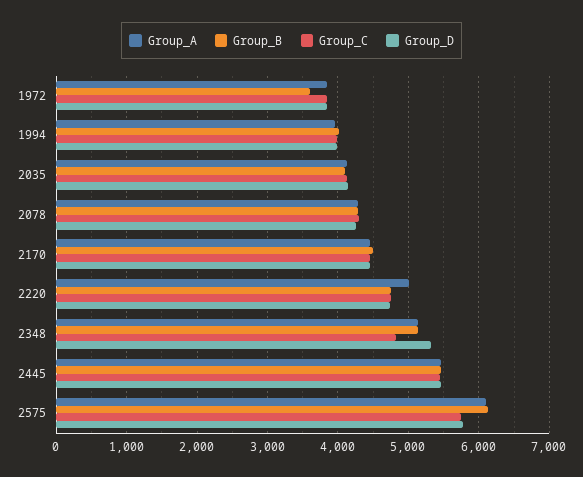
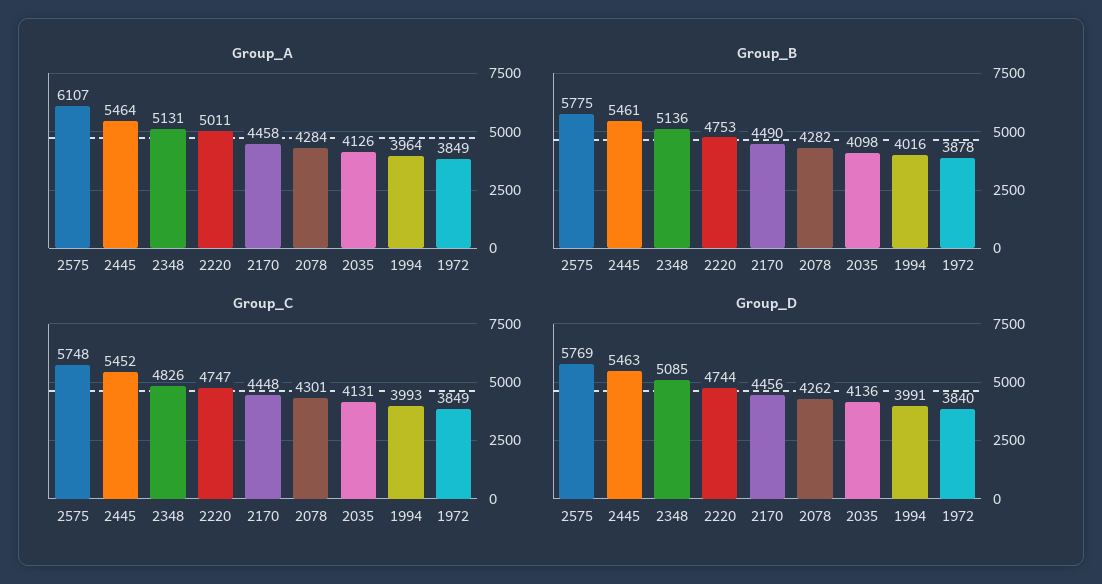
Group_B, 1972: 3600 -> 3878
Group_D, 2348: 5300 -> 5085
Group_B, 2575: 6100 -> 5775

